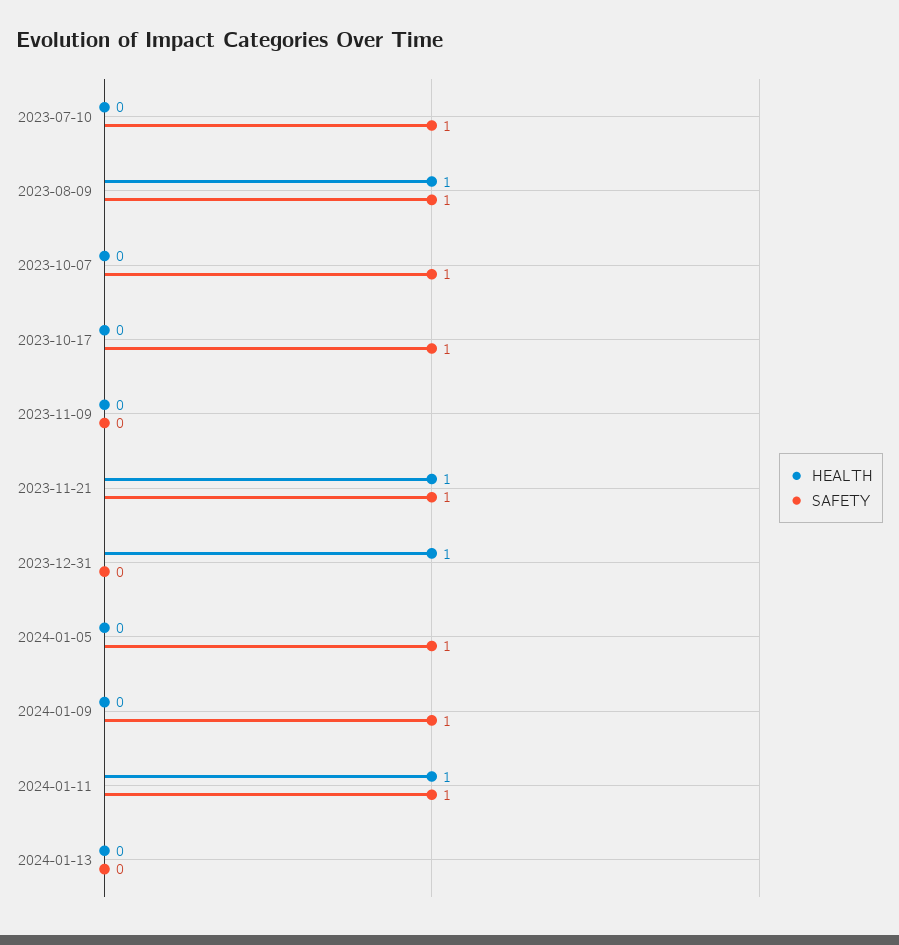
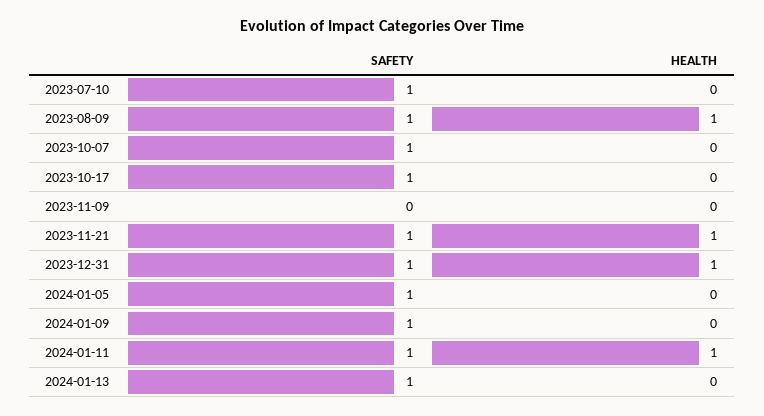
SAFETY, 2023-12-31: 0 -> 1
SAFETY, 2024-01-13: 0 -> 1

